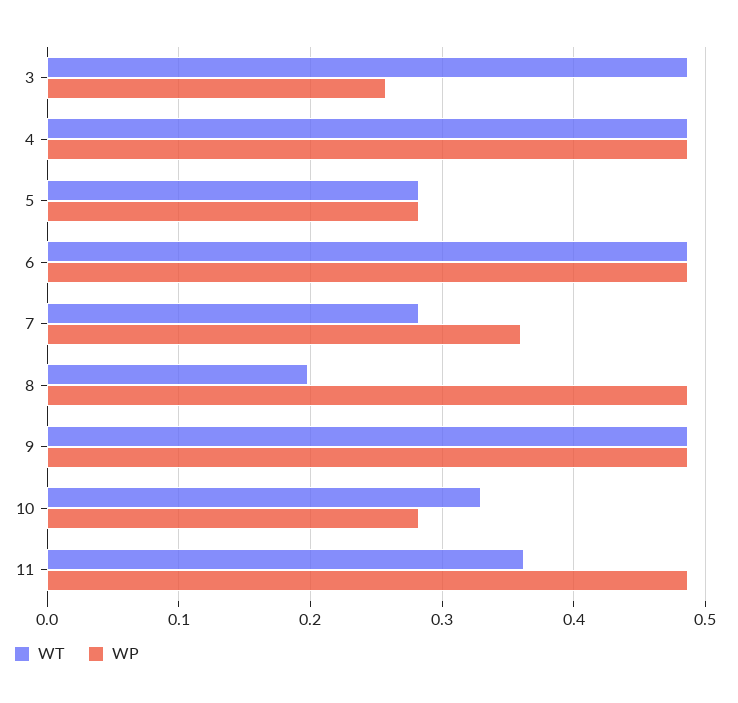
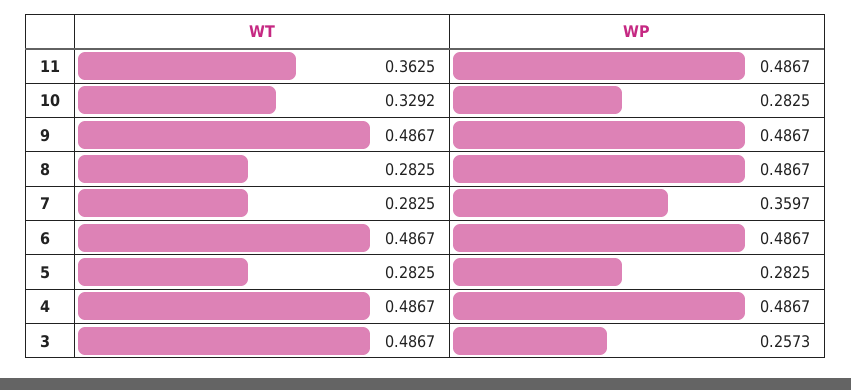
WT, 8: 0.2 -> 0.2825

